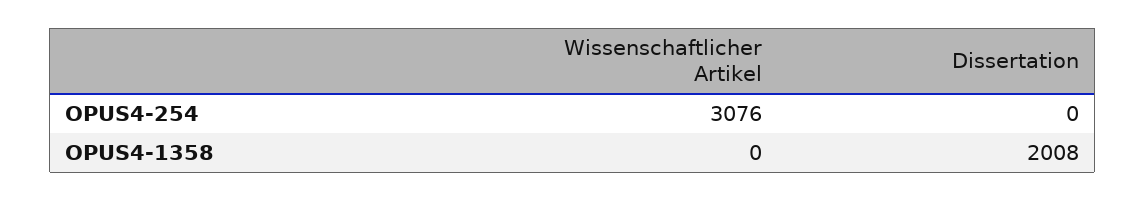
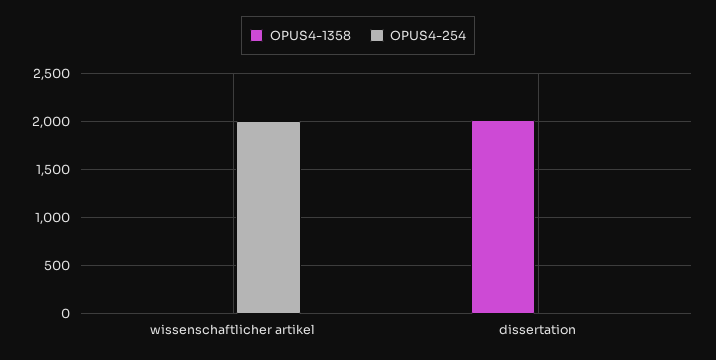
OPUS4-254, Wissenschaftlicher Artikel: 3076 -> 2000

